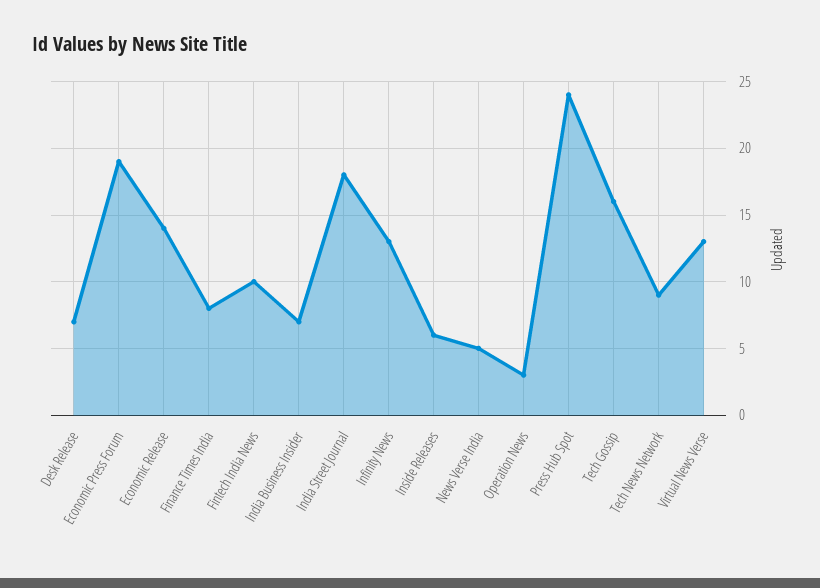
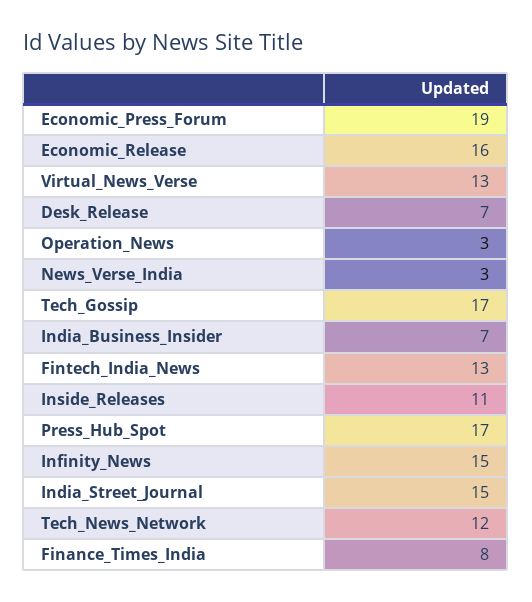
Economic Release: 14 -> 16
Fintech India News: 10 -> 13
India Street Journal: 18 -> 15
Infinity News: 13 -> 15
Inside Releases: 6 -> 11
News Verse India: 5 -> 3
Press Hub Spot: 24 -> 17
Tech Gossip: 16 -> 17
Tech News Network: 9 -> 12

